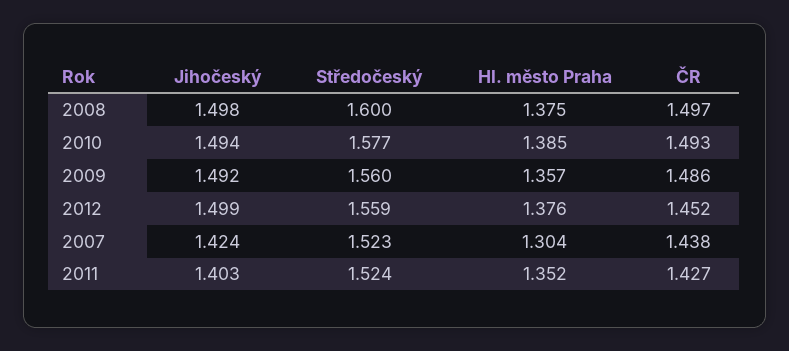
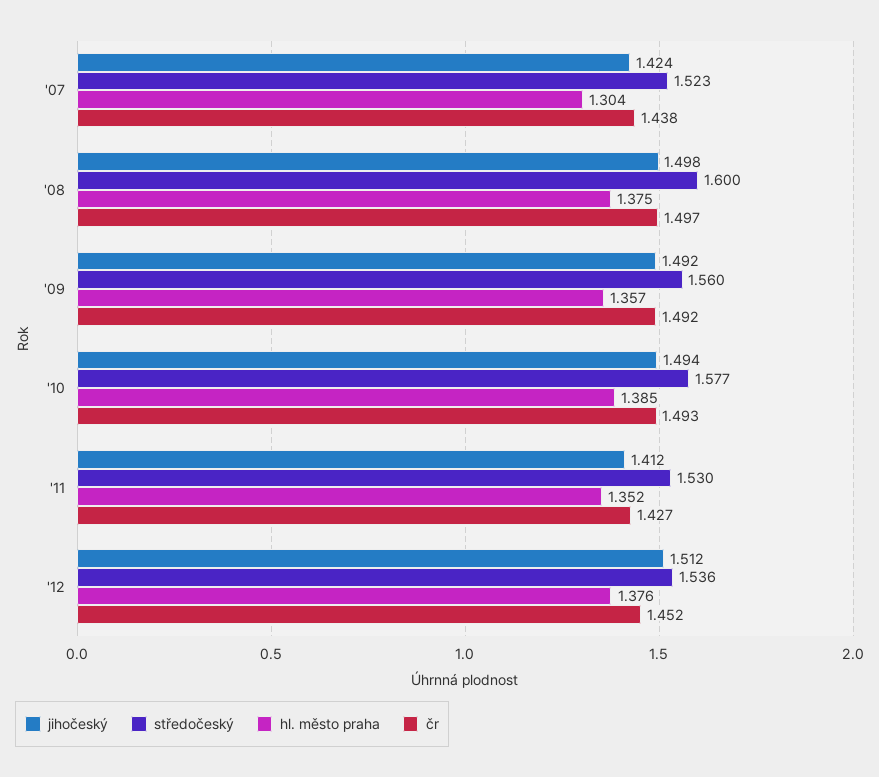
ČR, 2009: 1.486 -> 1.492
Jihočeský, 2012: 1.499 -> 1.512
Středočeský, 2012: 1.559 -> 1.536
Jihočeský, 2011: 1.403 -> 1.412
Středočeský, 2011: 1.524 -> 1.53

